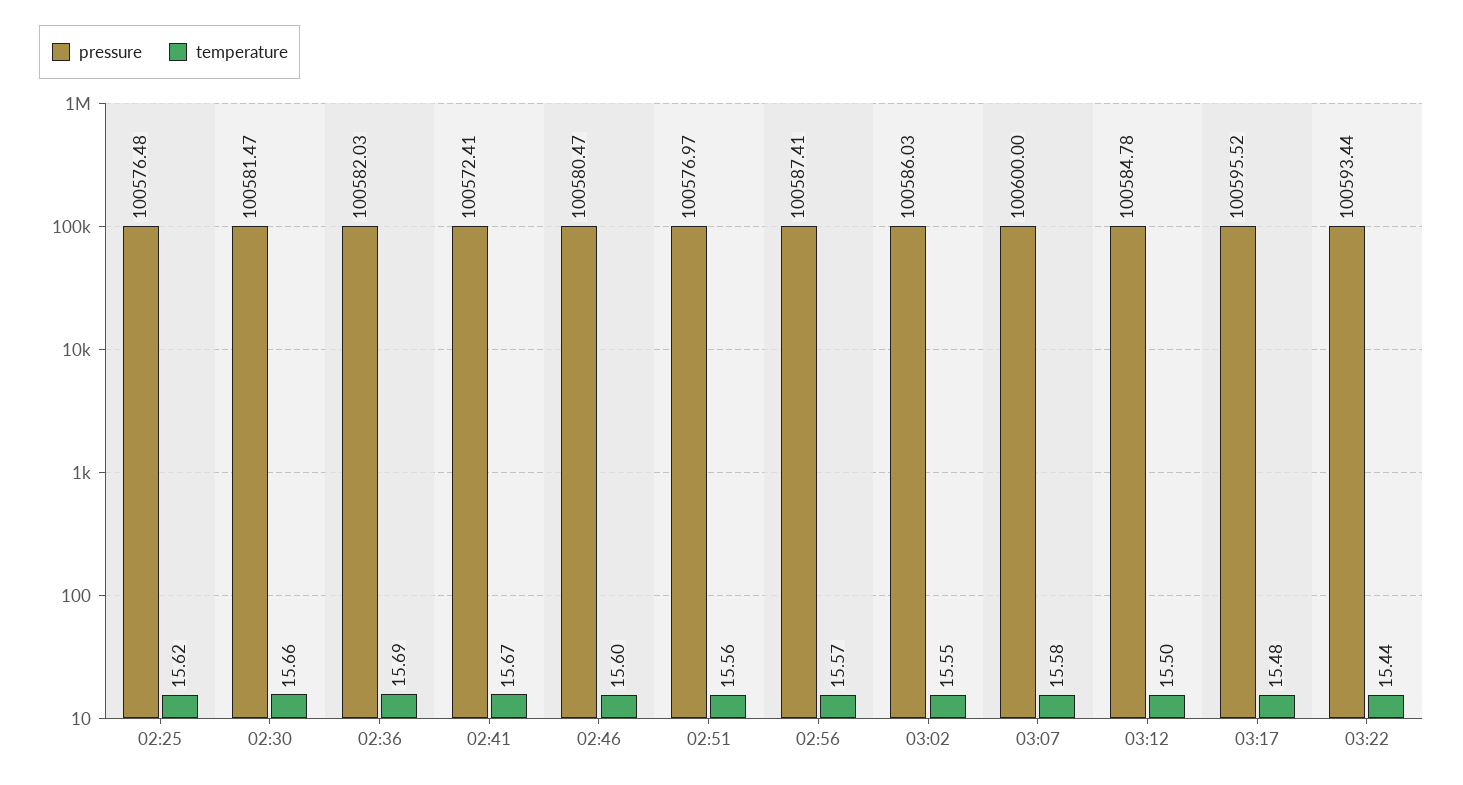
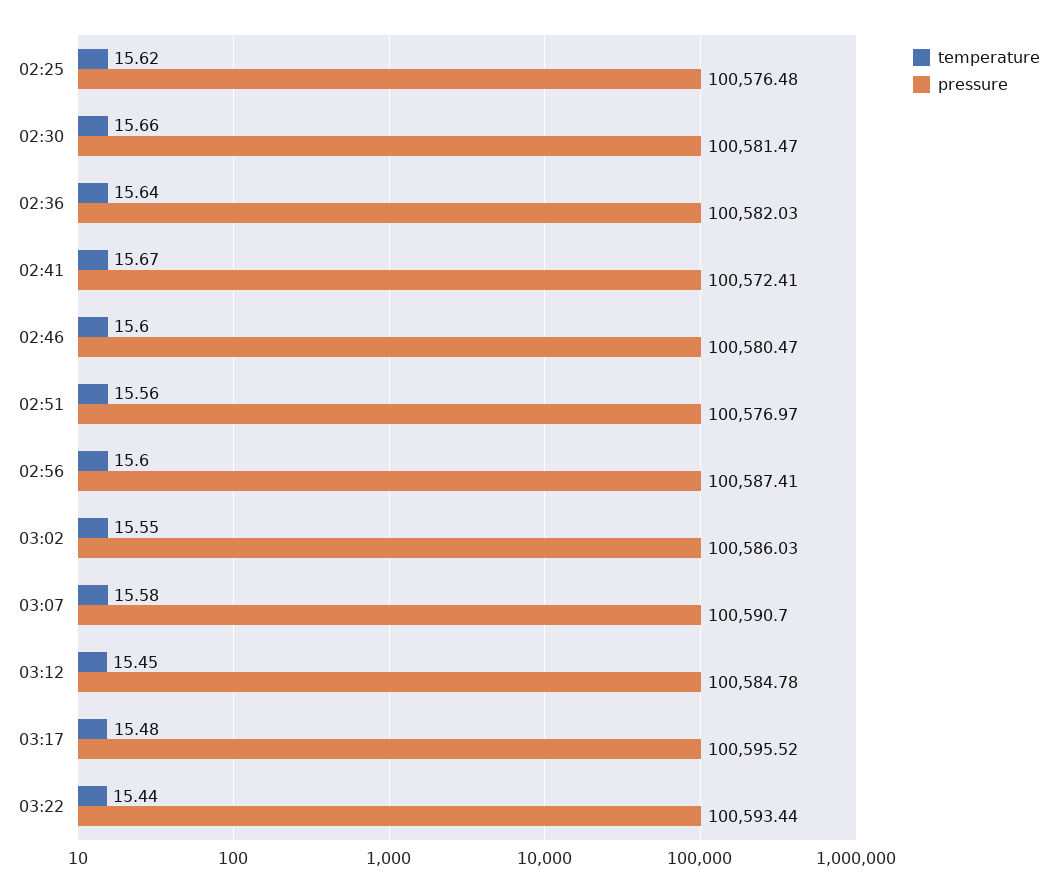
temperature, 02:36: 15.69 -> 15.64
temperature, 02:56: 15.57 -> 15.6
pressure, 03:07: 100600 -> 100590.7
temperature, 03:12: 15.5 -> 15.45

